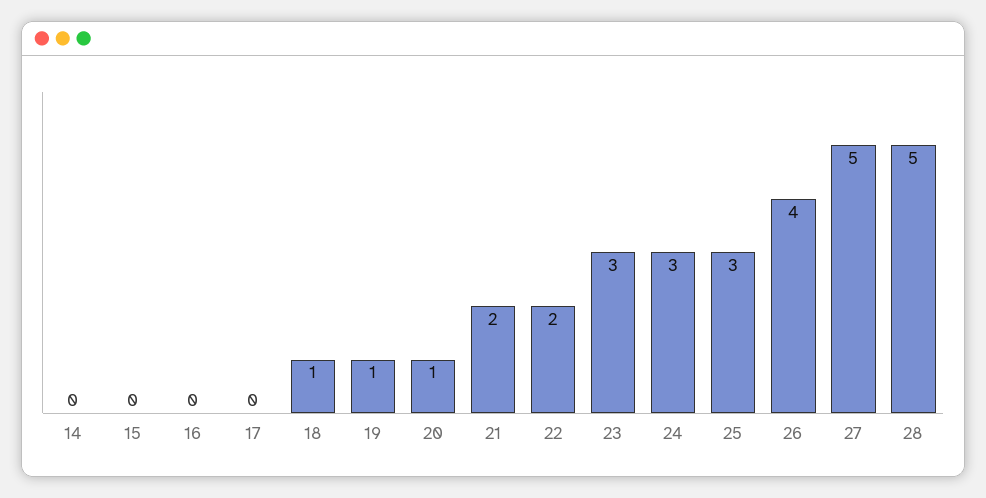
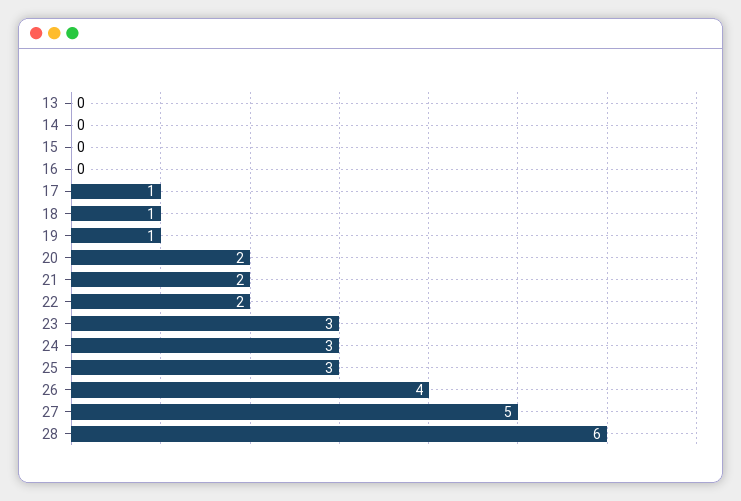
17: 0 -> 1
20: 1 -> 2
28: 5 -> 6
13: none -> 0

